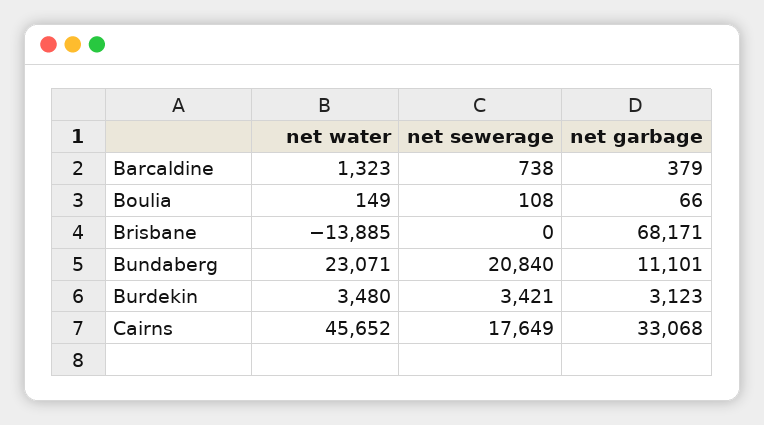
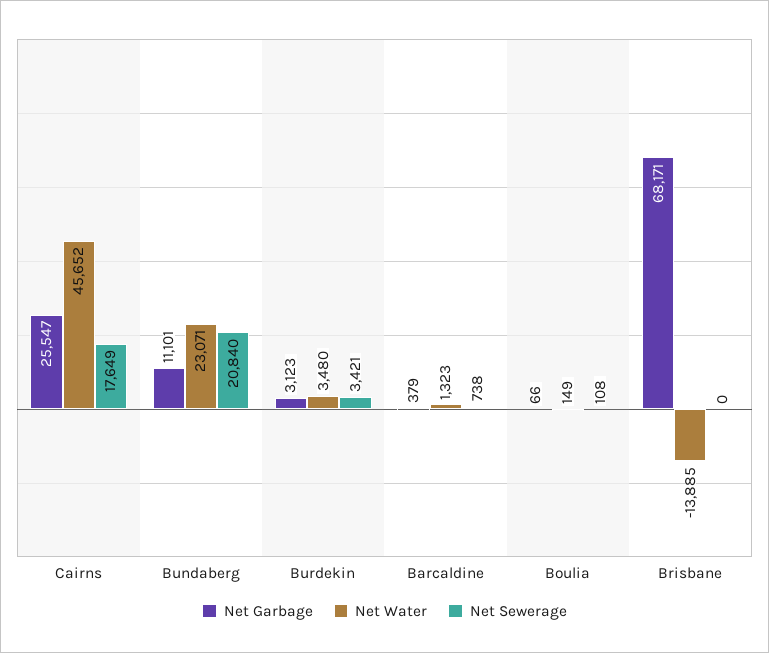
net garbage, Cairns: 33068 -> 25547

